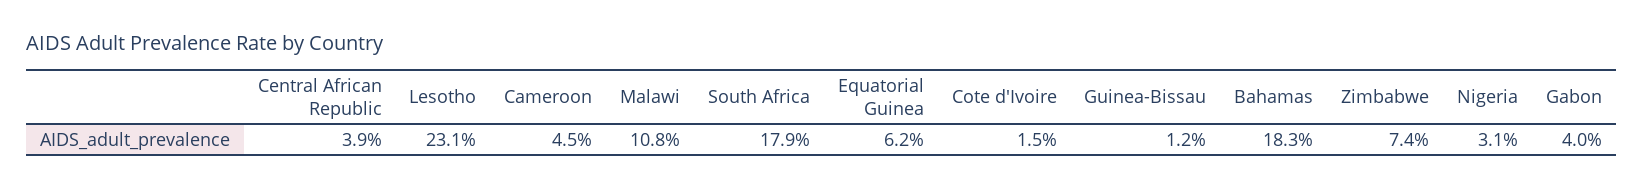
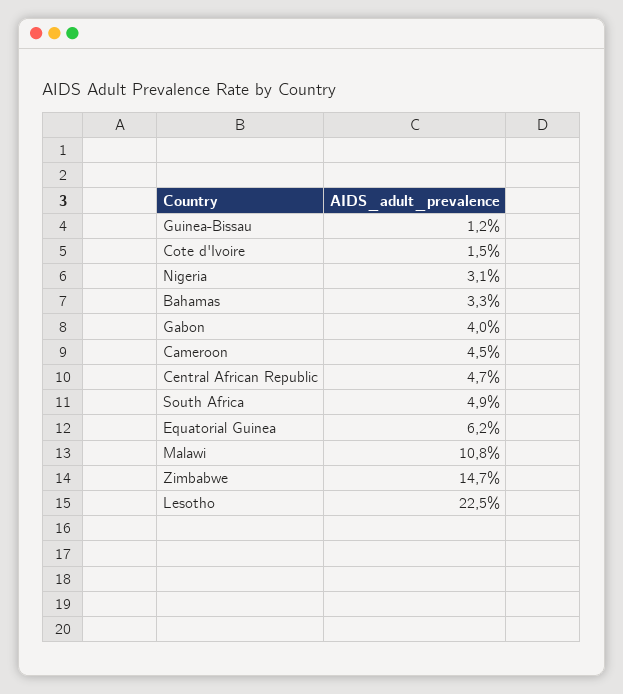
Central African Republic: 3.9 -> 4.7
Lesotho: 23.1 -> 22.5
South Africa: 17.9 -> 4.9
Bahamas: 18.3 -> 3.3
Zimbabwe: 7.4 -> 14.7

